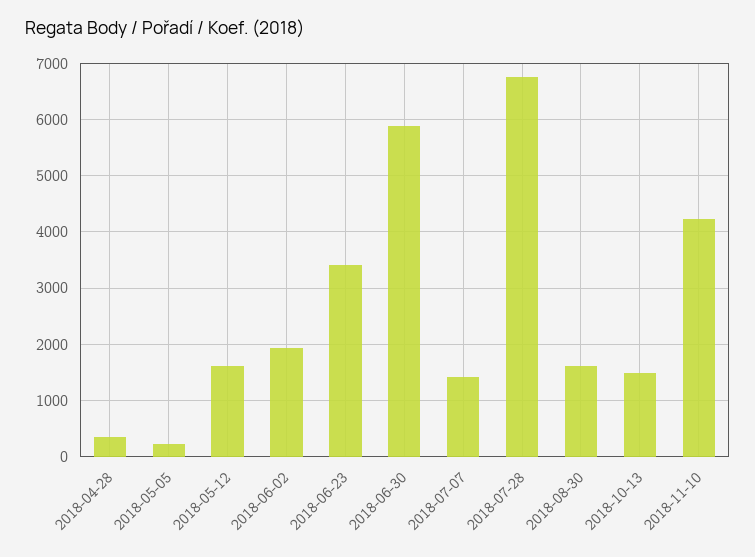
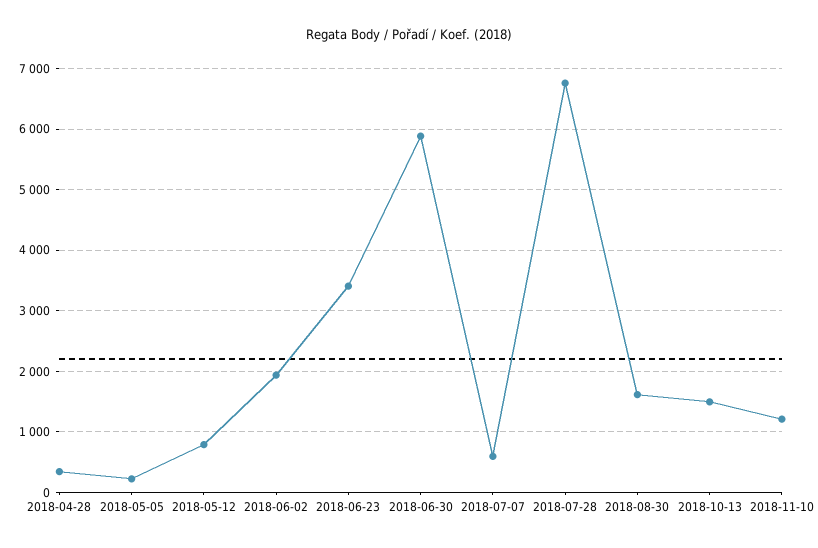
2018-05-12: 1600 -> 800
2018-07-07: 1400 -> 600
2018-11-10: 4200 -> 1200

